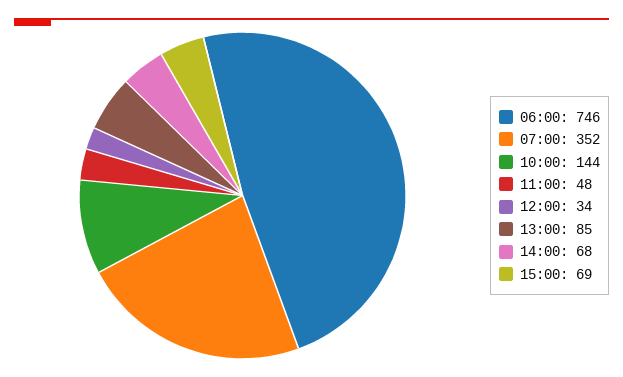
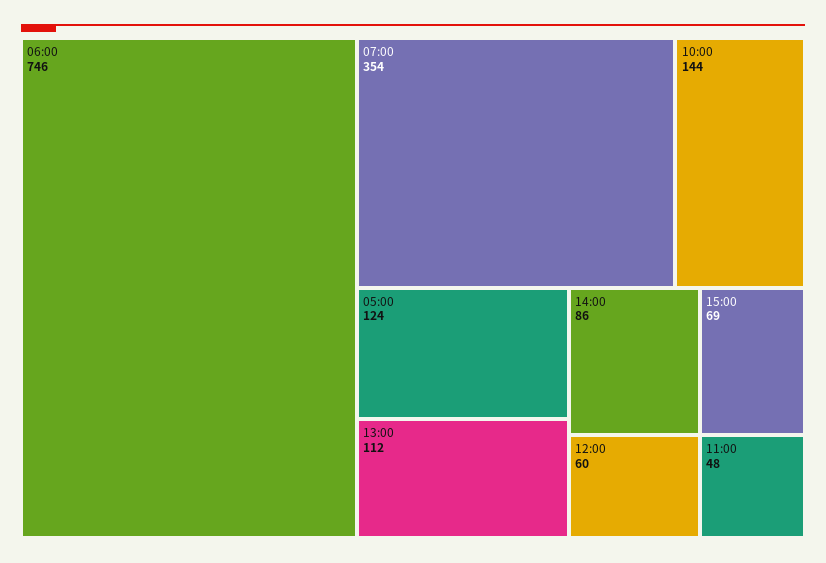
07:00: 352 -> 354
12:00: 34 -> 60
13:00: 85 -> 112
14:00: 68 -> 86
05:00: none -> 124

